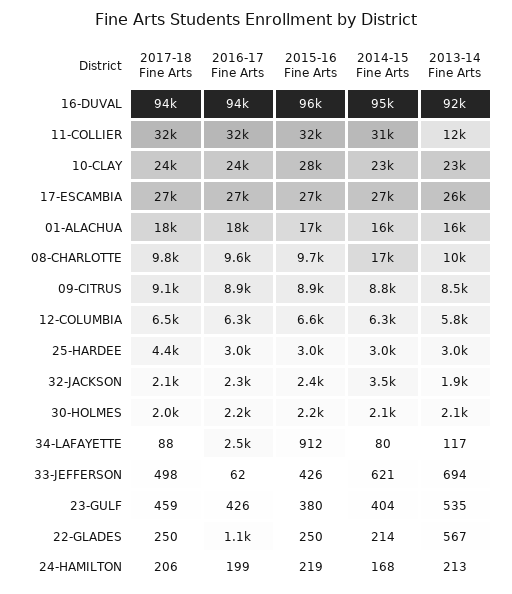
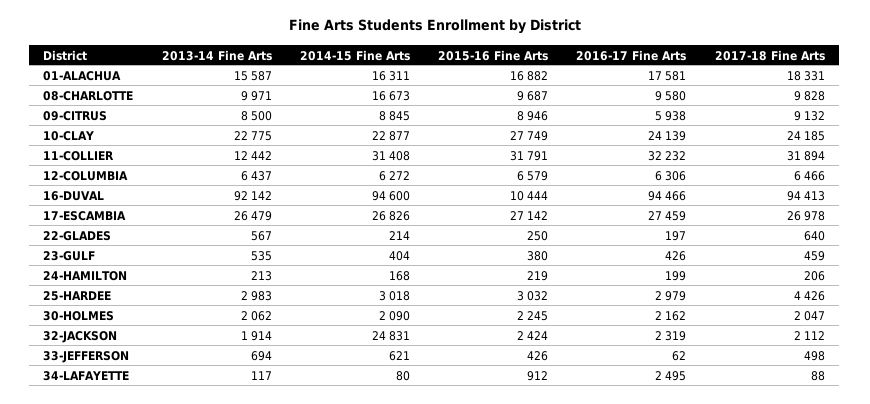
2015-16 Fine Arts, 16-DUVAL: 96000 -> 10444
2016-17 Fine Arts, 09-CITRUS: 8900 -> 5938
2013-14 Fine Arts, 12-COLUMBIA: 5800 -> 6437
2014-15 Fine Arts, 32-JACKSON: 3500 -> 24831
2017-18 Fine Arts, 22-GLADES: 250 -> 640
2016-17 Fine Arts, 22-GLADES: 1100 -> 197

